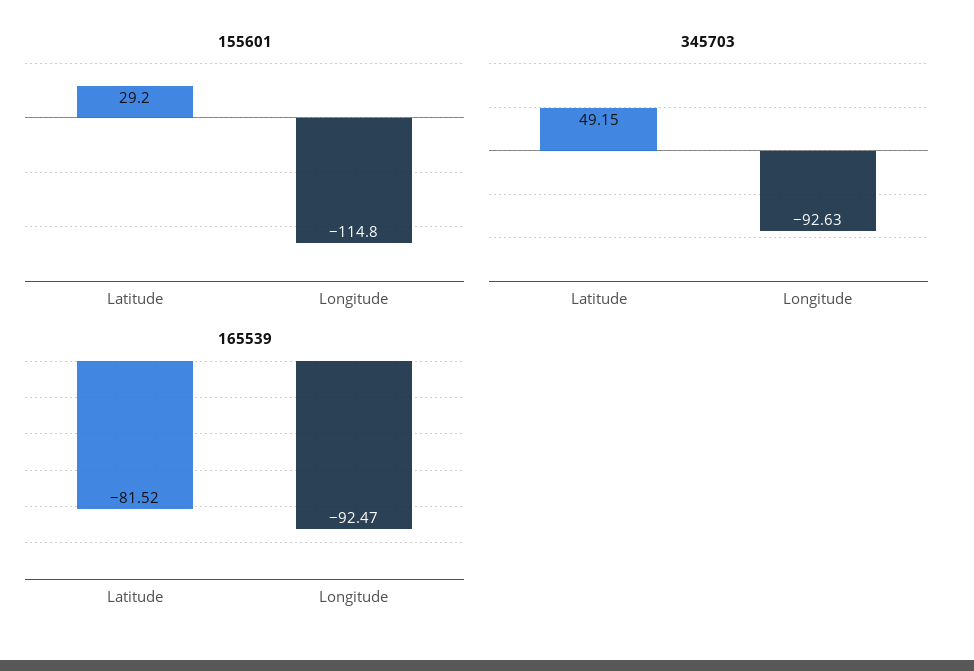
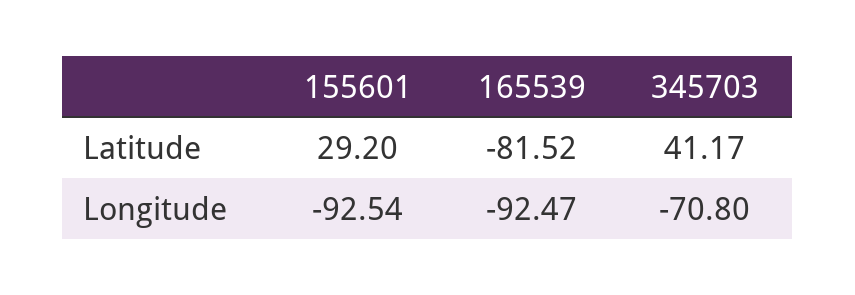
155601, Longitude: -114.8 -> -92.54
345703, Latitude: 49.15 -> 41.17
345703, Longitude: -92.63 -> -70.8

